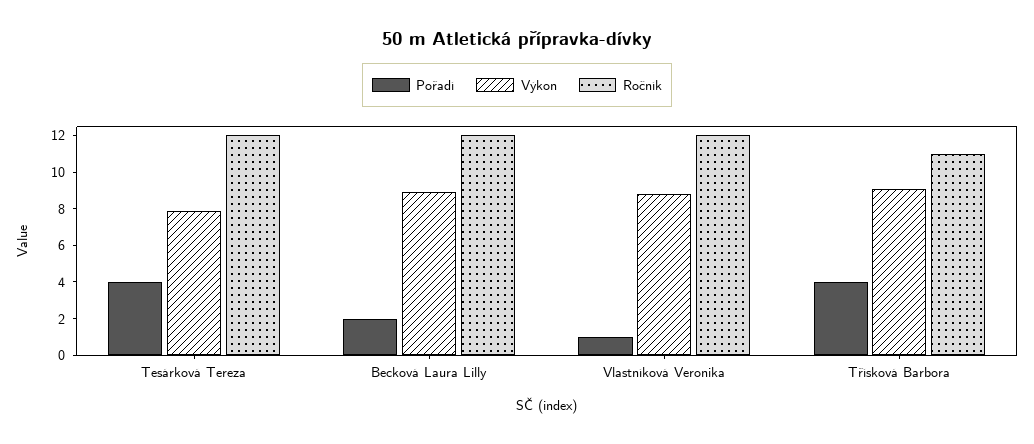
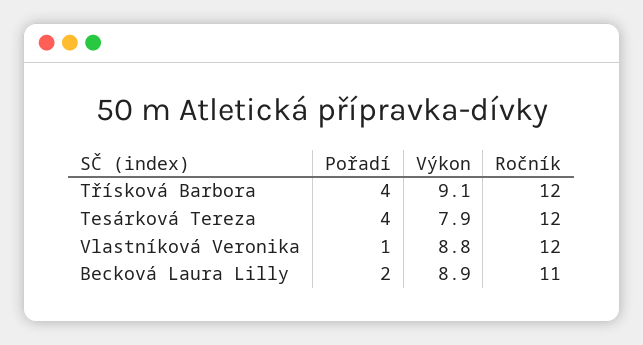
Ročník, Becková Laura Lilly: 12 -> 11
Ročník, Třísková Barbora: 11 -> 12

